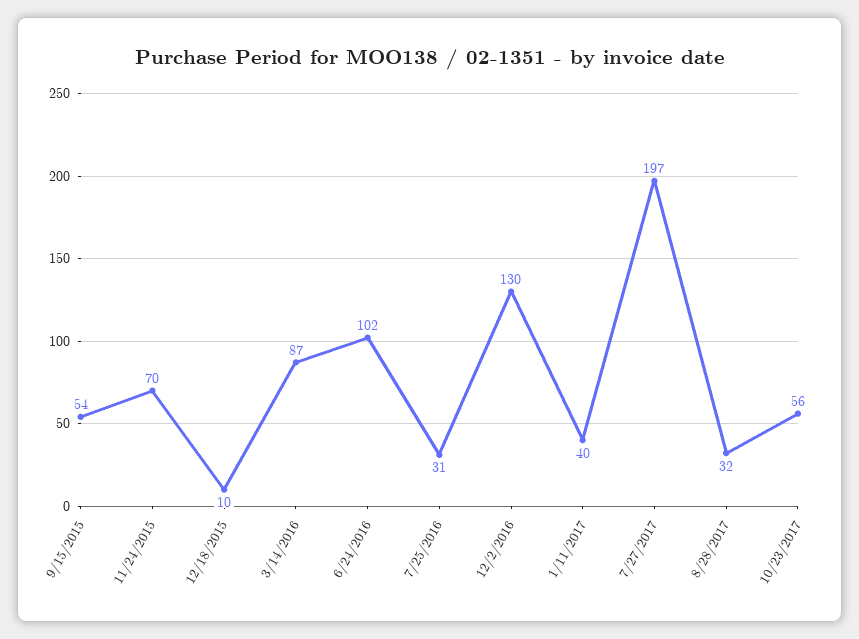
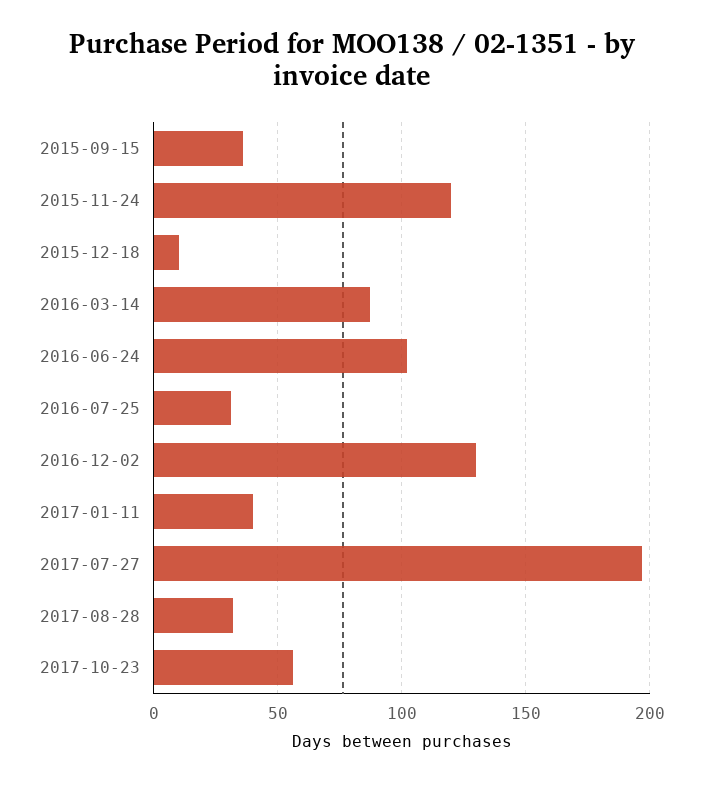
9/15/2015: 54 -> 35
11/24/2015: 70 -> 120

